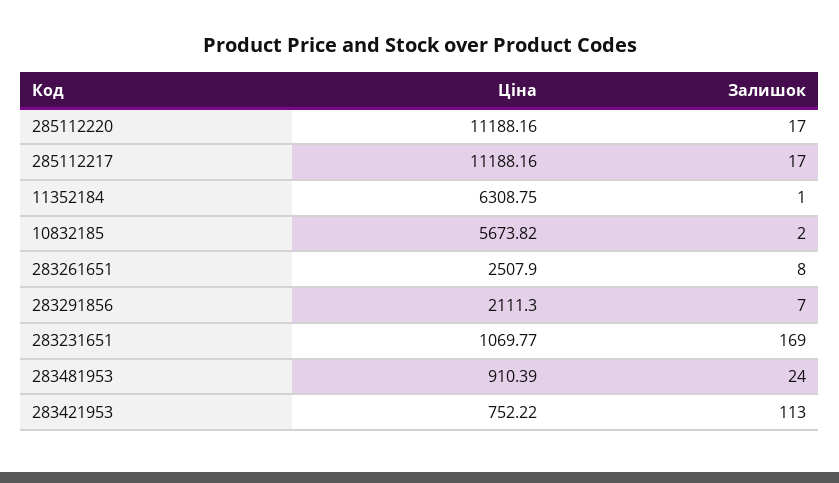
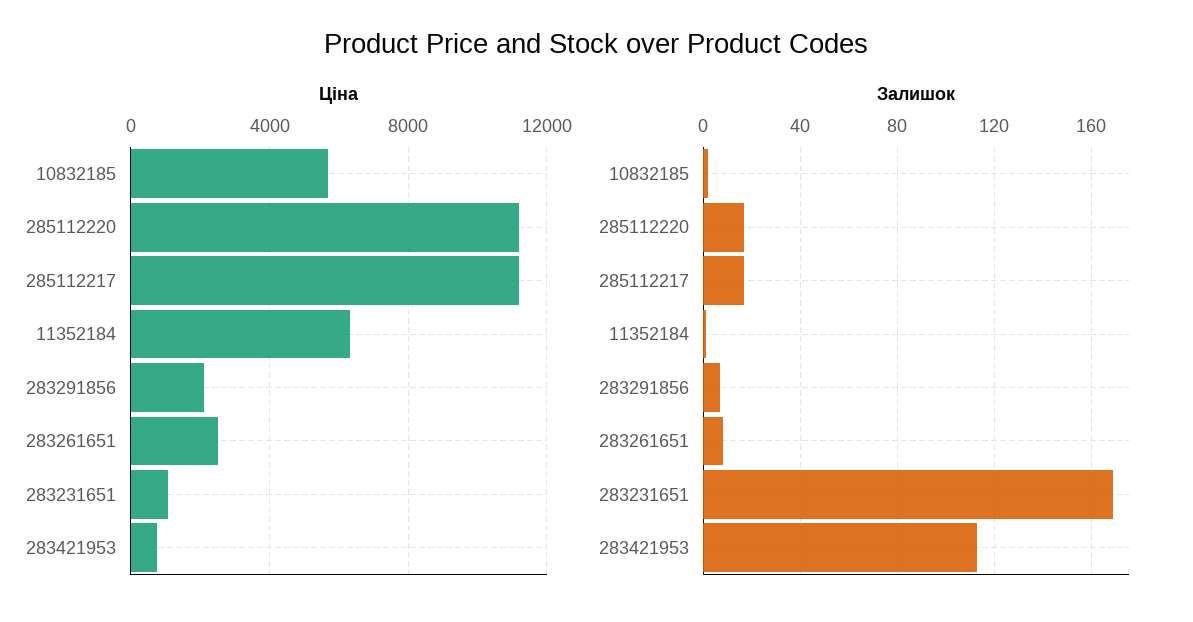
Ціна, 283481953: 910.39 -> none
Залишок, 283481953: 24 -> none

